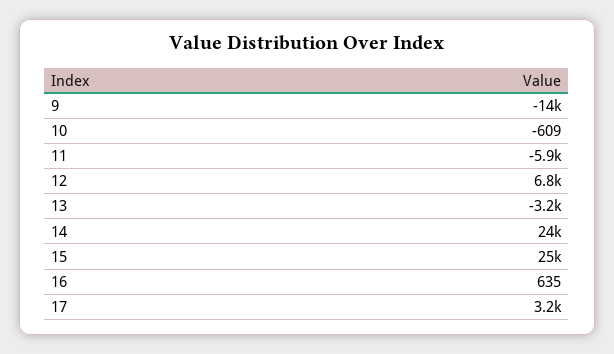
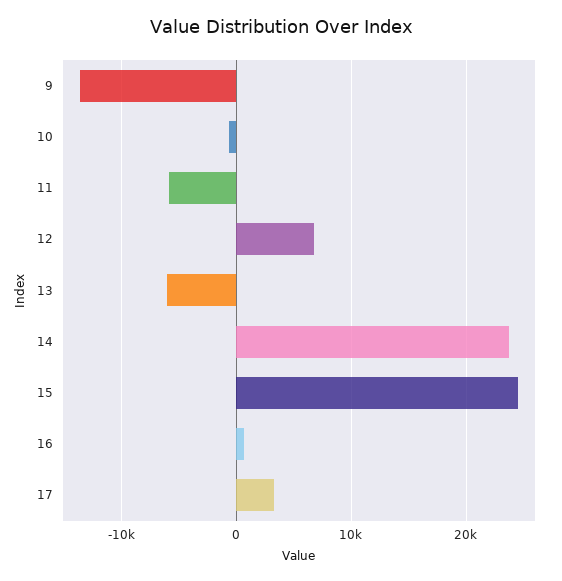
13: -3200 -> -6000

